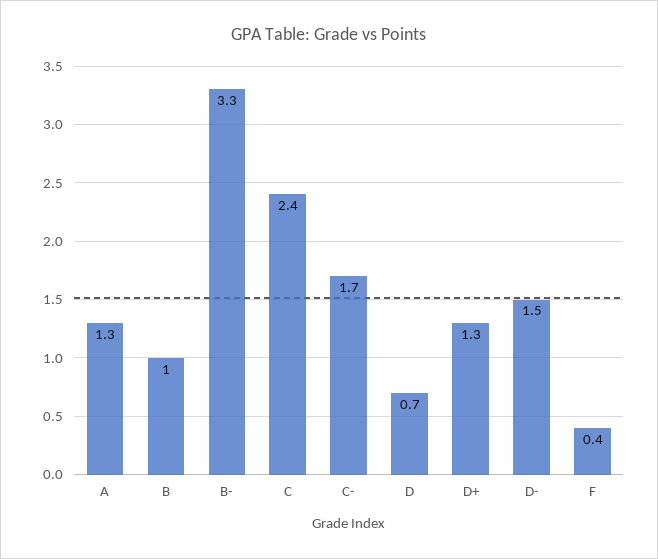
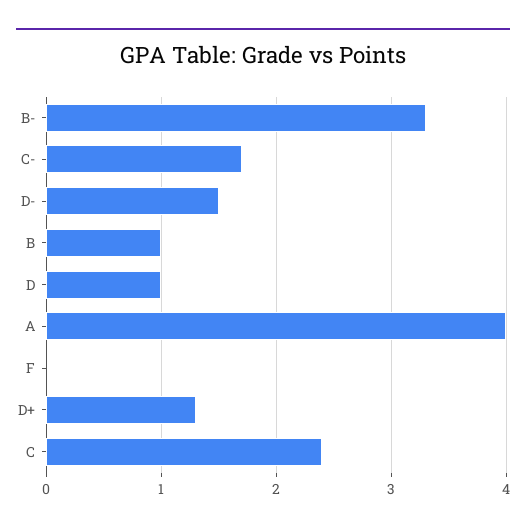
A: 1.3 -> 4
D: 0.7 -> 1
F: 0.4 -> 0

